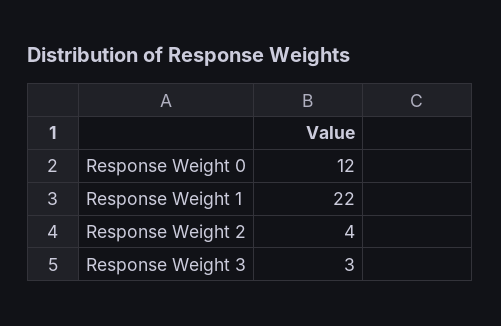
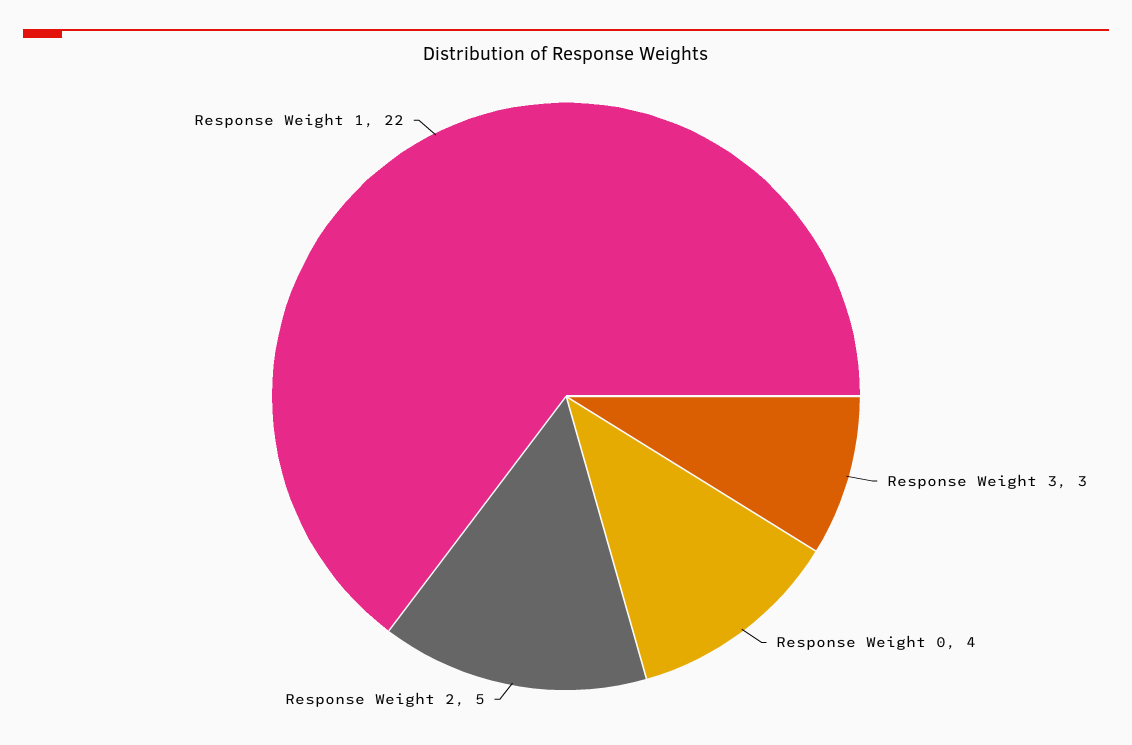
Response Weight 0: 12 -> 4
Response Weight 2: 4 -> 5

